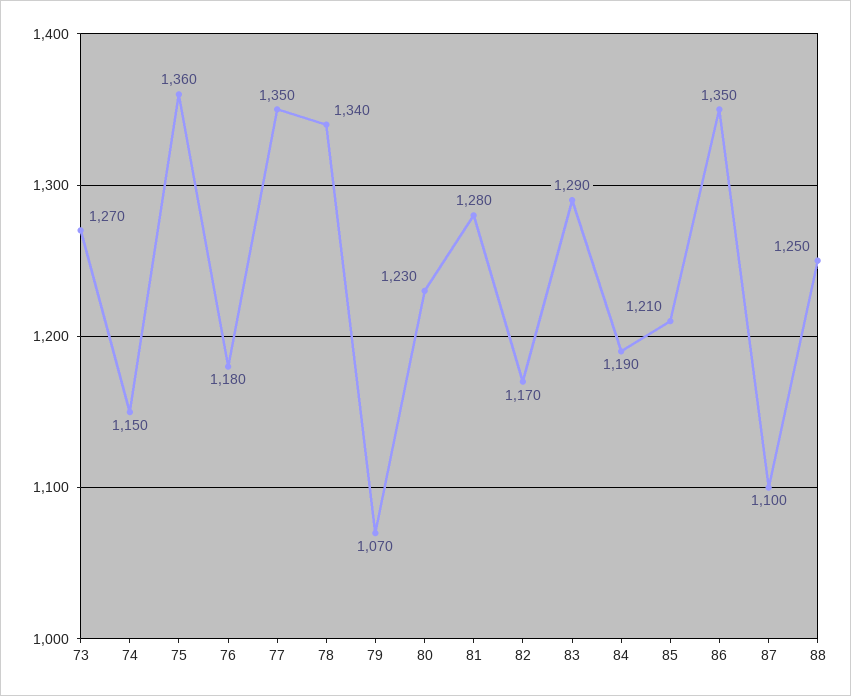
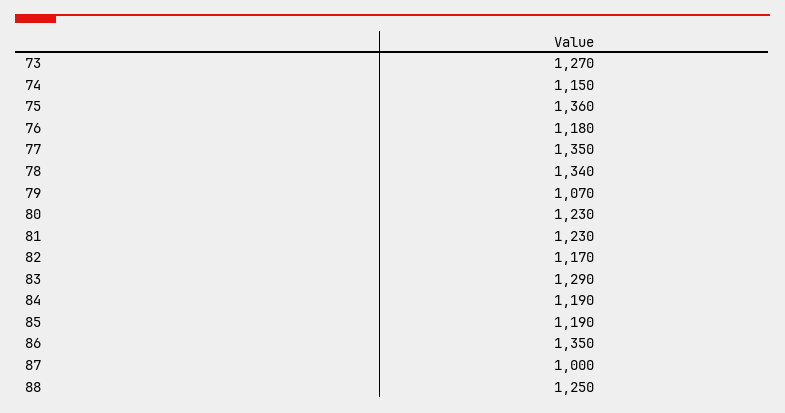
81: 1280 -> 1230
85: 1210 -> 1190
87: 1100 -> 1000

